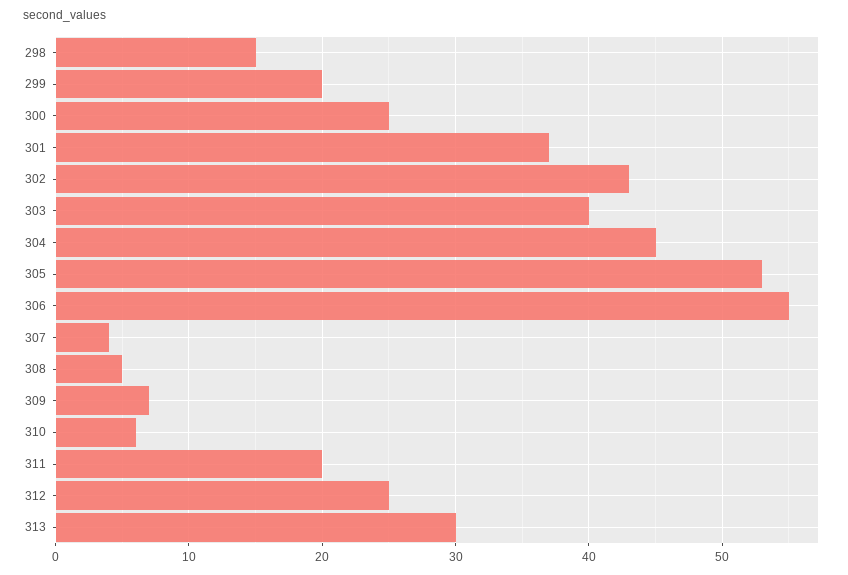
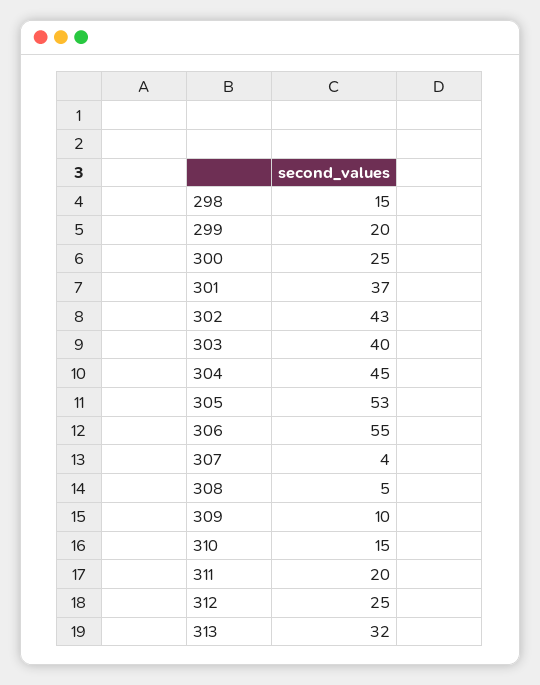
309: 7 -> 10
310: 6 -> 15
313: 30 -> 32

